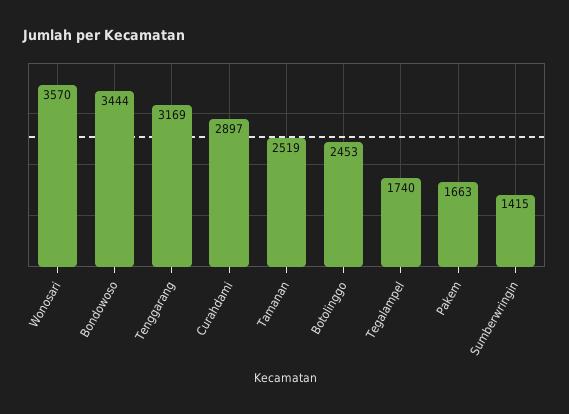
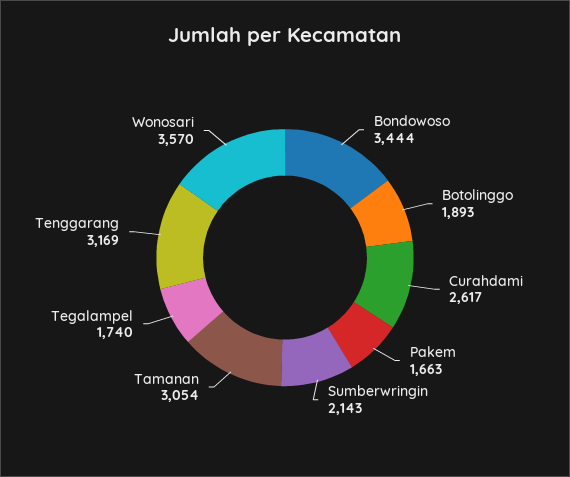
Curahdami: 2897 -> 2617
Tamanan: 2519 -> 3054
Botolinggo: 2453 -> 1893
Sumberwringin: 1415 -> 2143

